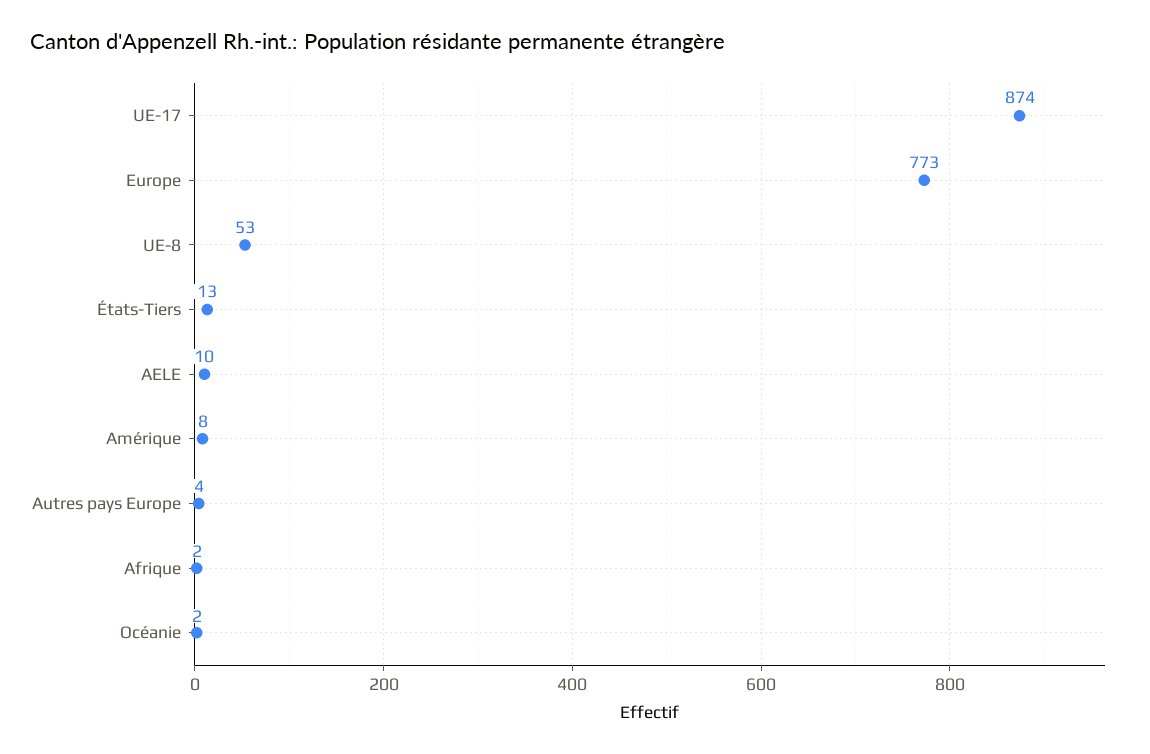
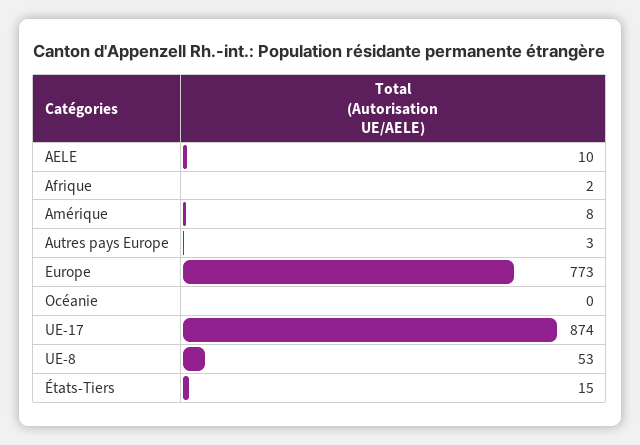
États-Tiers: 13 -> 15
Autres pays Europe: 4 -> 3
Océanie: 2 -> 0

